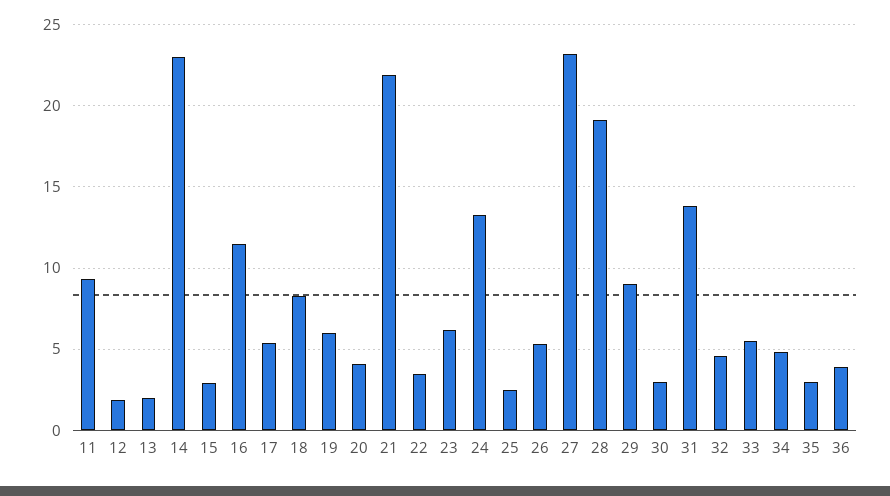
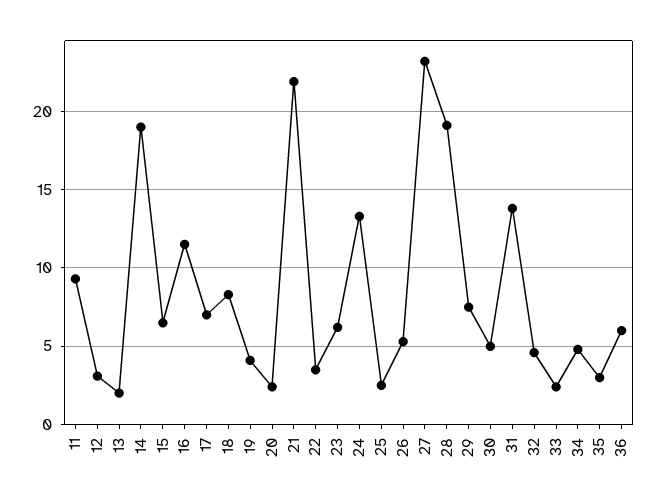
12: 2 -> 3
14: 23 -> 19
15: 3 -> 6.5
17: 5.5 -> 7
19: 6 -> 4
20: 4 -> 2.5
29: 9 -> 7.5
30: 3 -> 5
33: 5.5 -> 2.5
36: 4 -> 6

